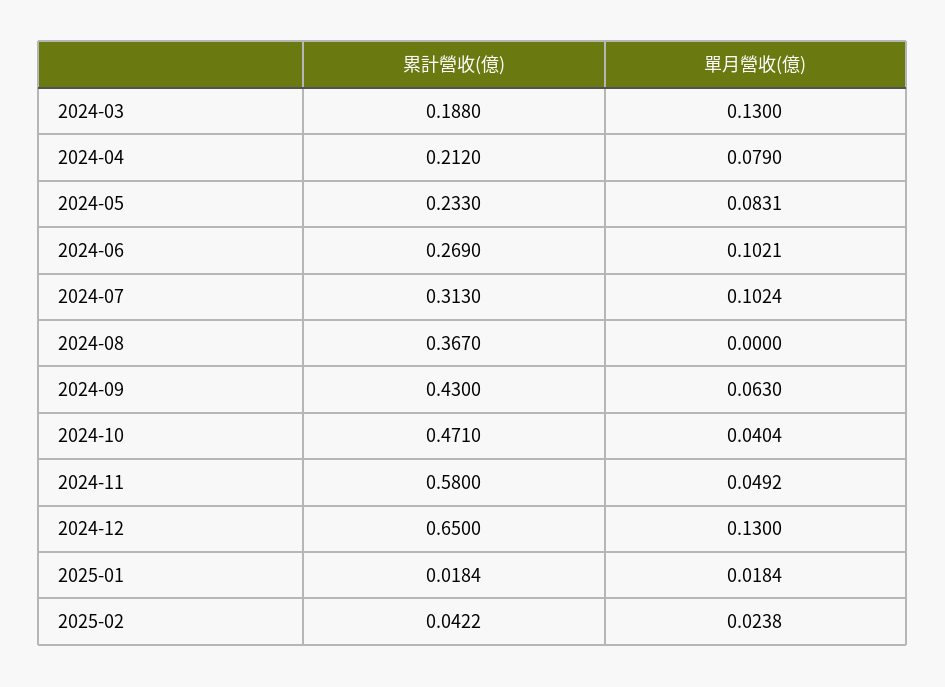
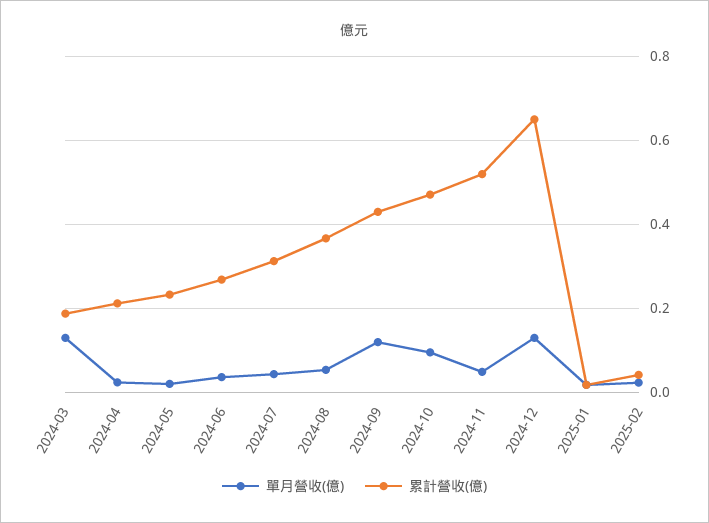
單月營收(億), 2024-04: 0.079 -> 0.02
單月營收(億), 2024-05: 0.0831 -> 0.02
單月營收(億), 2024-06: 0.1021 -> 0.04
單月營收(億), 2024-07: 0.1024 -> 0.04
單月營收(億), 2024-08: 0 -> 0.06
單月營收(億), 2024-09: 0.063 -> 0.12
單月營收(億), 2024-10: 0.0404 -> 0.1
累計營收(億), 2024-11: 0.58 -> 0.52

